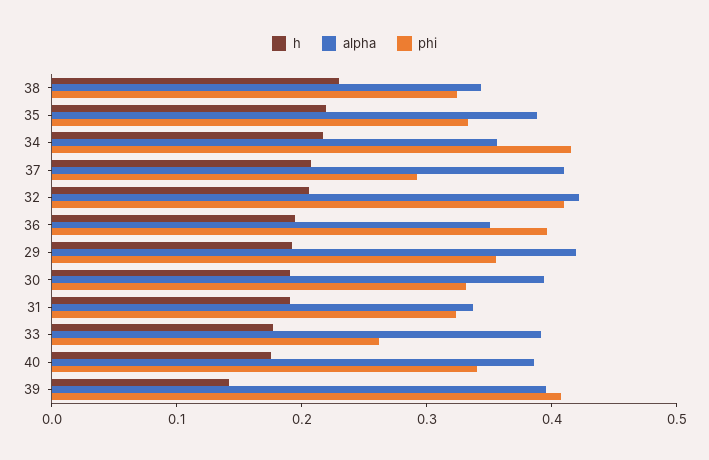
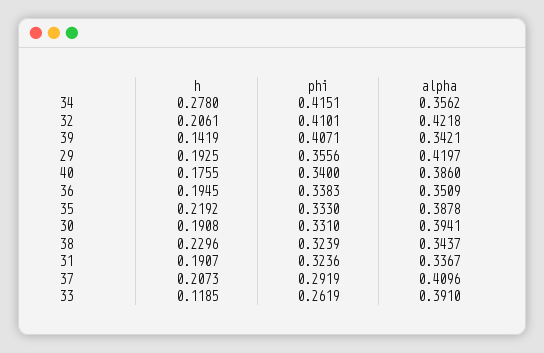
h, 34: 0.22 -> 0.278
phi, 36: 0.4 -> 0.3383
h, 33: 0.18 -> 0.1185
alpha, 39: 0.4 -> 0.3421

